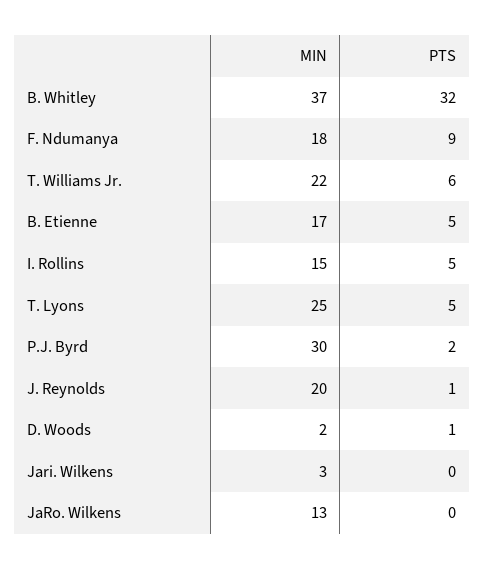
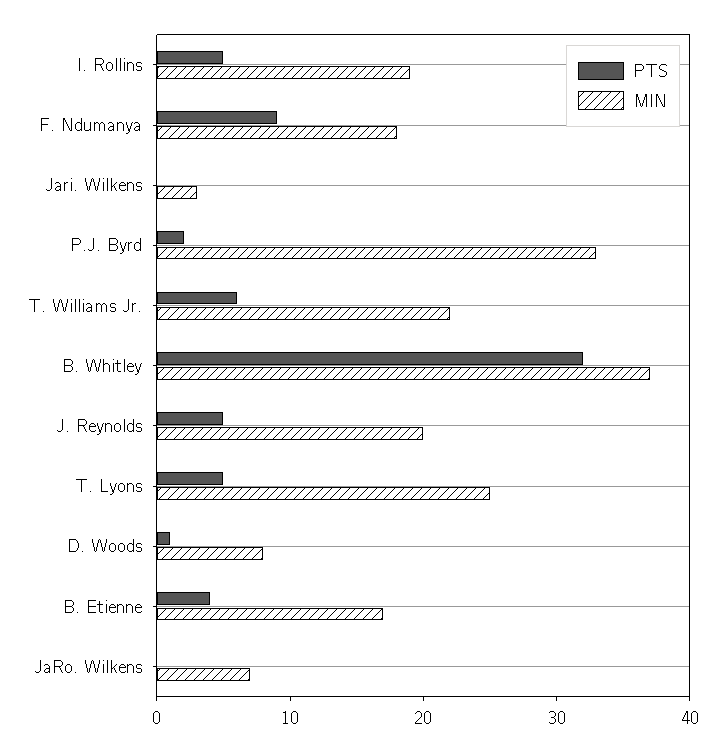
PTS, B. Etienne: 5 -> 4
MIN, I. Rollins: 15 -> 19
MIN, P.J. Byrd: 30 -> 33
PTS, J. Reynolds: 1 -> 5
MIN, D. Woods: 2 -> 8
MIN, JaRo. Wilkens: 13 -> 7

